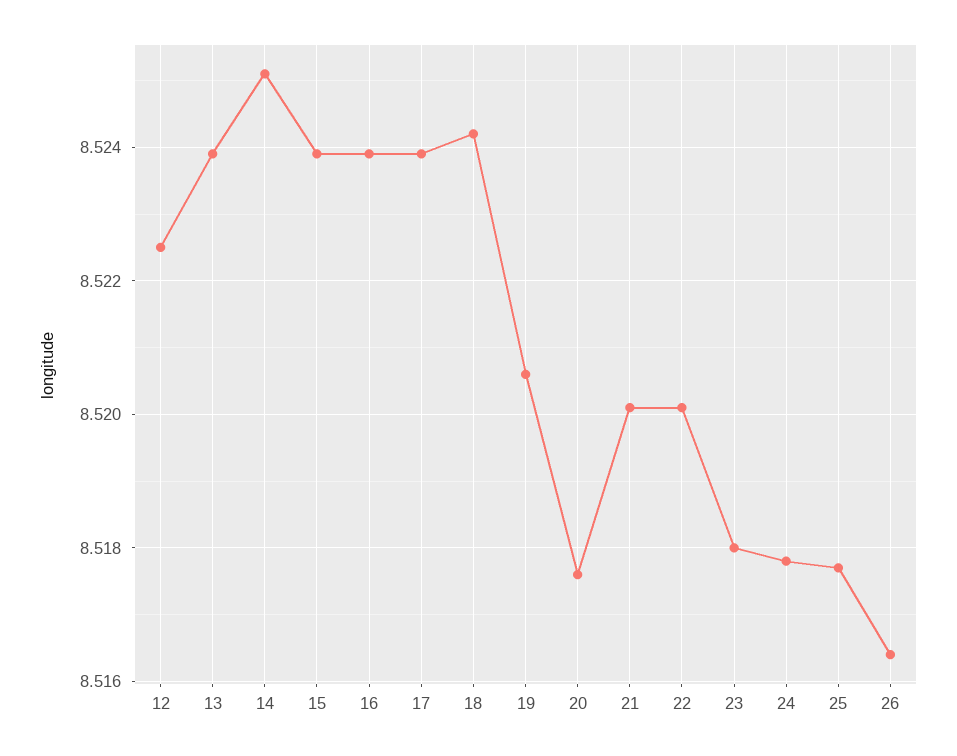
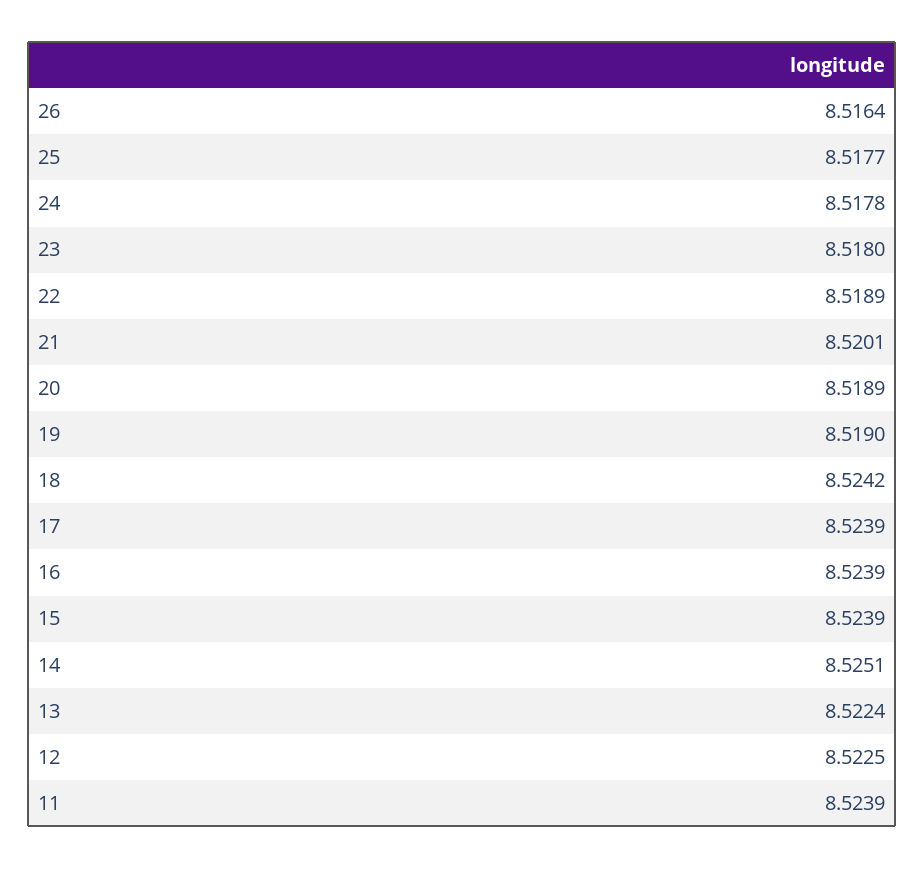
13: 8.524 -> 8.5224
19: 8.5205 -> 8.519
20: 8.5175 -> 8.5189
22: 8.52 -> 8.5189
11: none -> 8.5239

